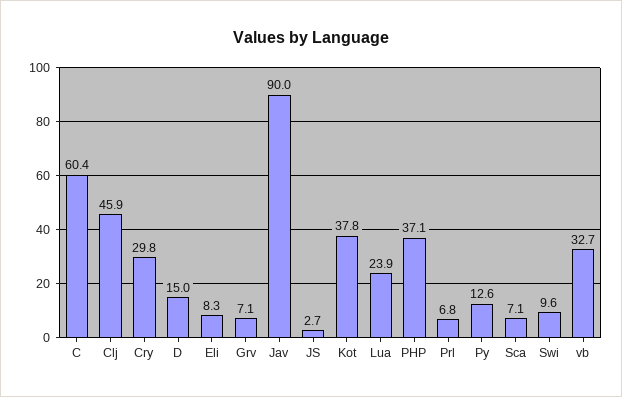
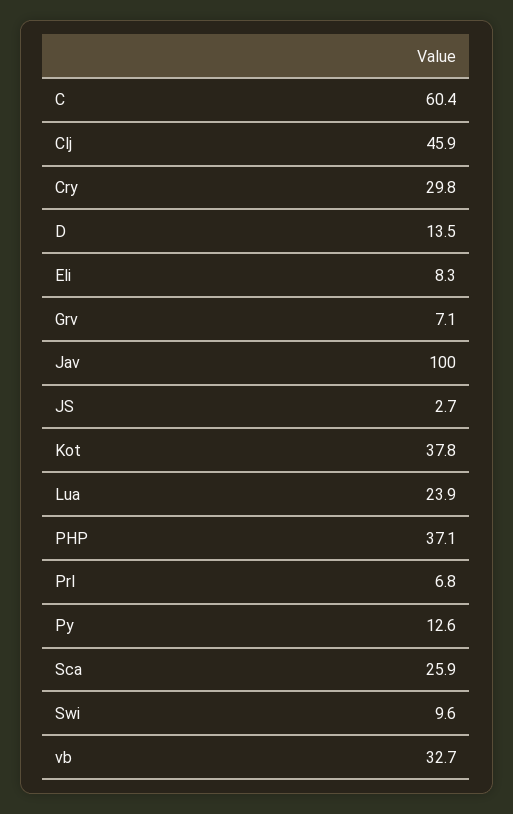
D: 15 -> 13.5
Jav: 90 -> 100
Sca: 7.1 -> 25.9

